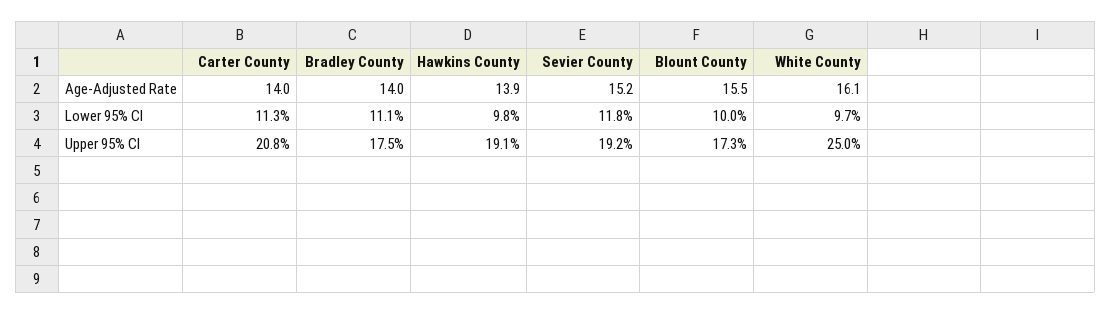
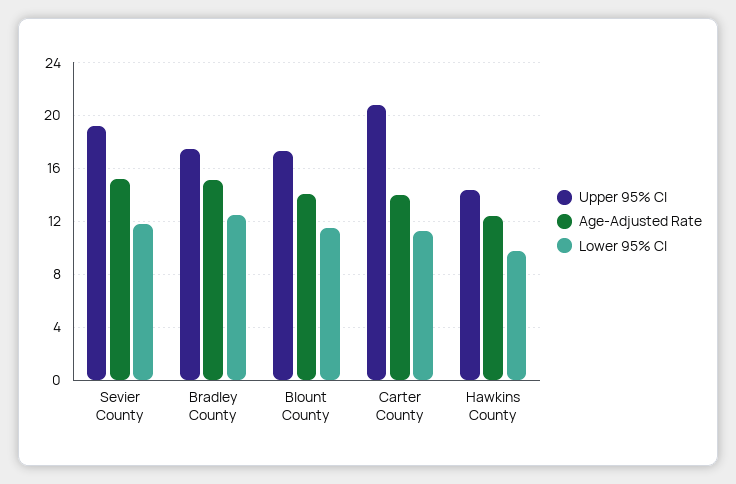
Age-Adjusted Rate, Bradley County: 14 -> 15
Age-Adjusted Rate, Hawkins County: 13.9 -> 12.5
Age-Adjusted Rate, Blount County: 15.5 -> 14
Age-Adjusted Rate, White County: 16.1 -> none
Lower 95% CI, Bradley County: 11.1 -> 12.5
Lower 95% CI, Blount County: 10 -> 11.5
Lower 95% CI, White County: 9.7 -> none
Upper 95% CI, Hawkins County: 19.1 -> 14.5
Upper 95% CI, White County: 25 -> none

